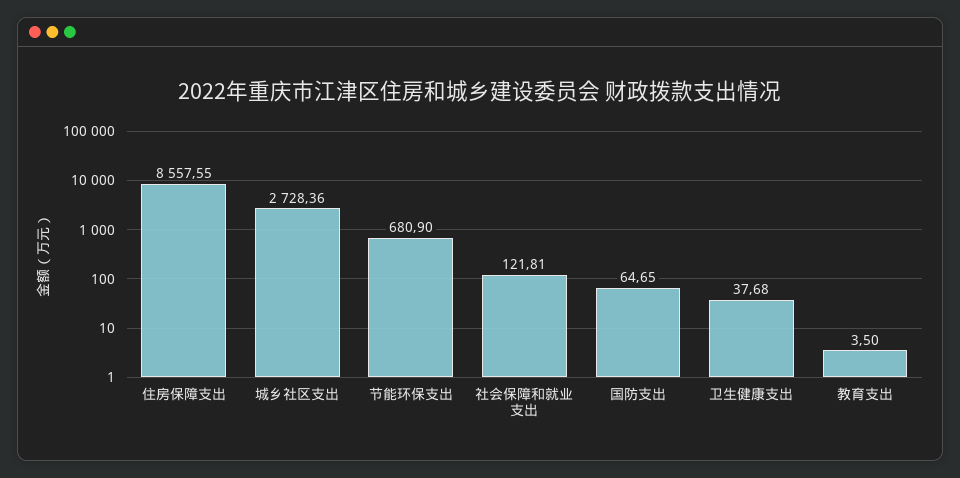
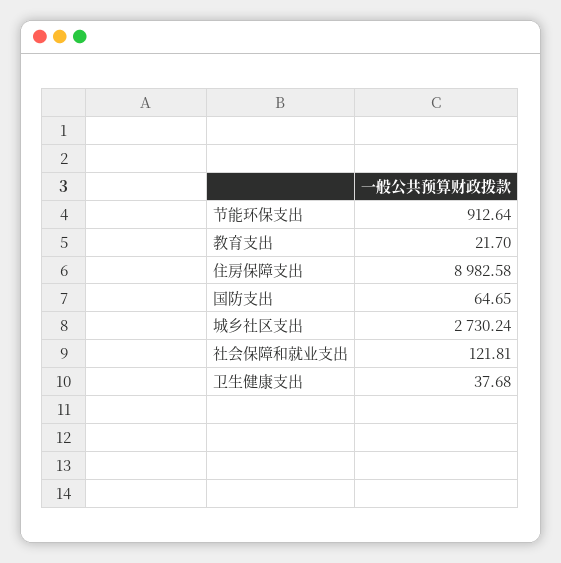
住房保障支出: 8557.55 -> 8982.58
城乡社区支出: 2728.36 -> 2730.24
节能环保支出: 680.9 -> 912.64
教育支出: 3.5 -> 21.7

